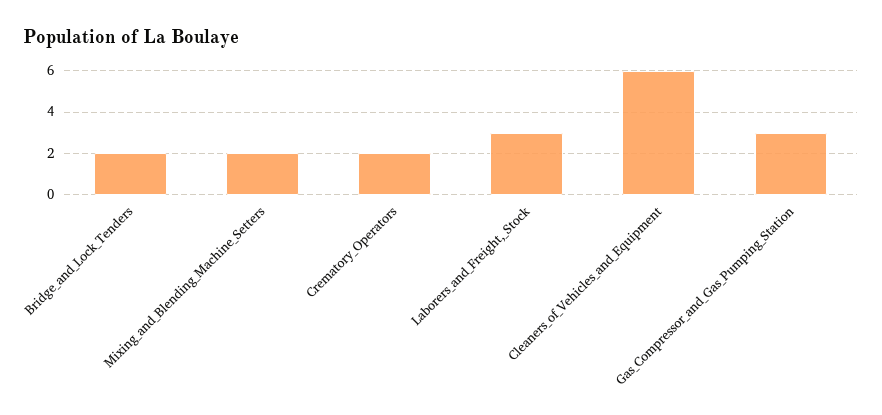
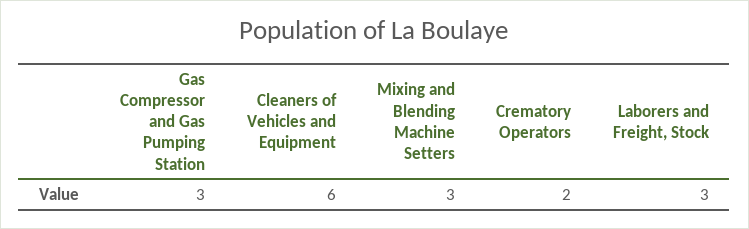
Bridge_and_Lock_Tenders: 2 -> none
Mixing_and_Blending_Machine_Setters: 2 -> 3

